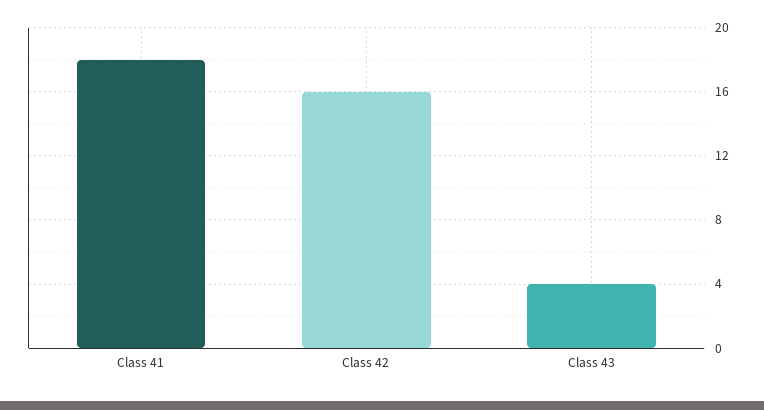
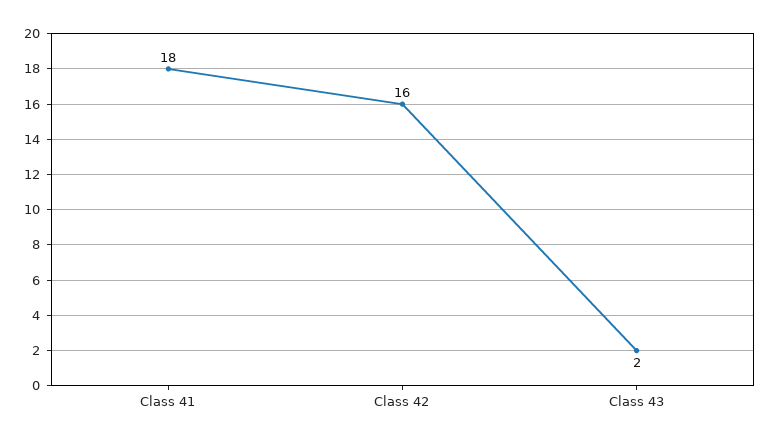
Class 43: 4 -> 2

